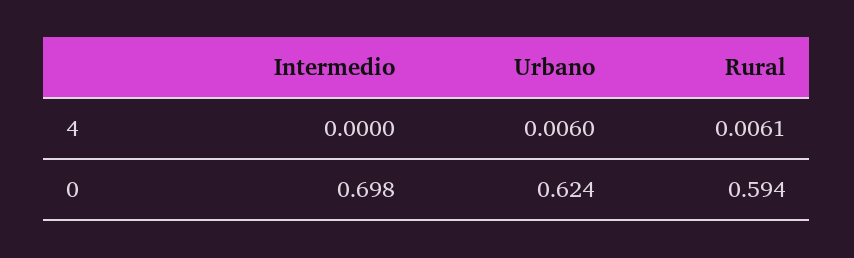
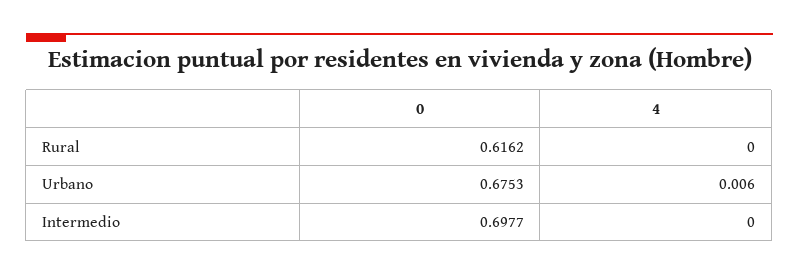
Rural, 4: 0.0061 -> 0
Urbano, 0: 0.624 -> 0.6753
Rural, 0: 0.594 -> 0.6162

